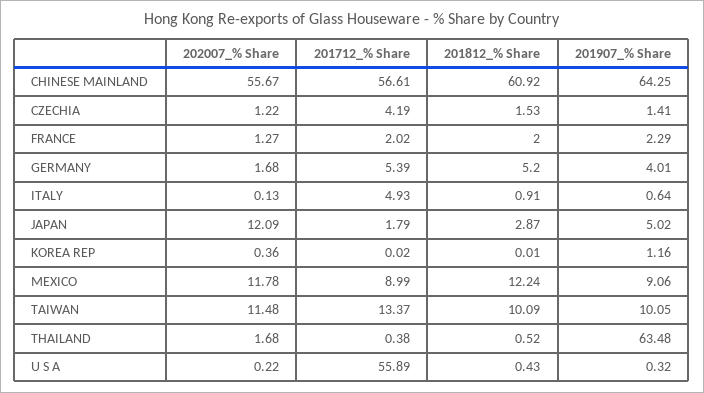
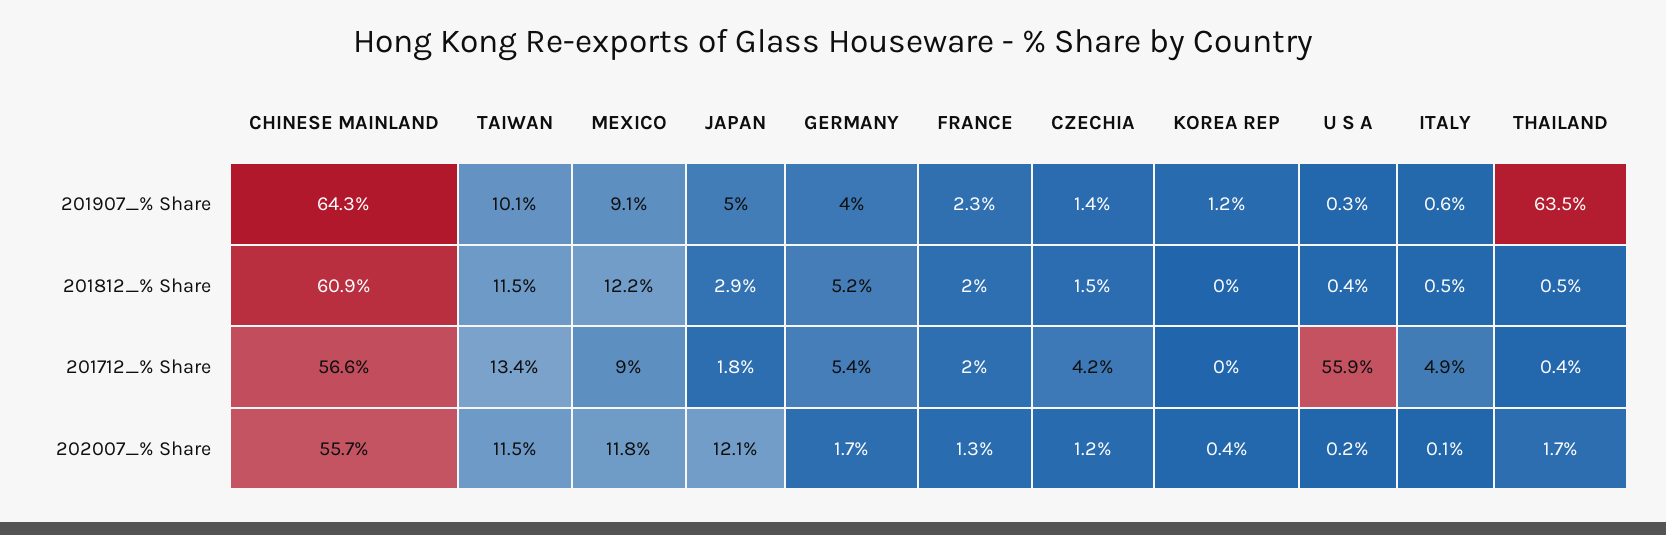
201812_% Share, ITALY: 0.91 -> 0.5
201812_% Share, TAIWAN: 10.09 -> 11.5

